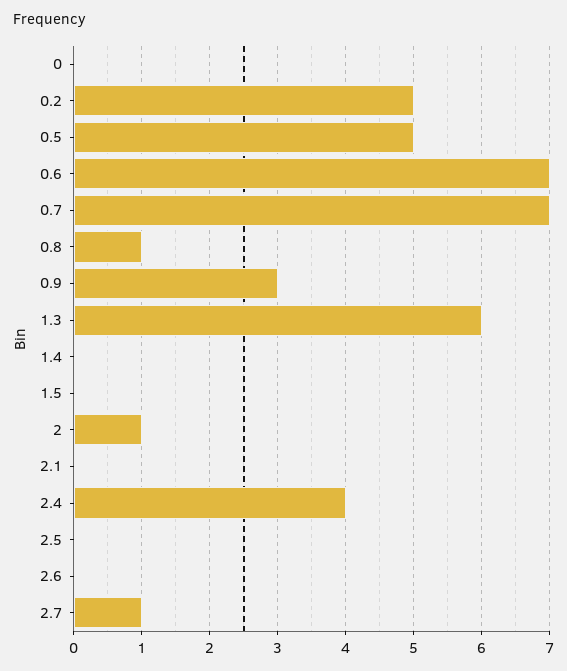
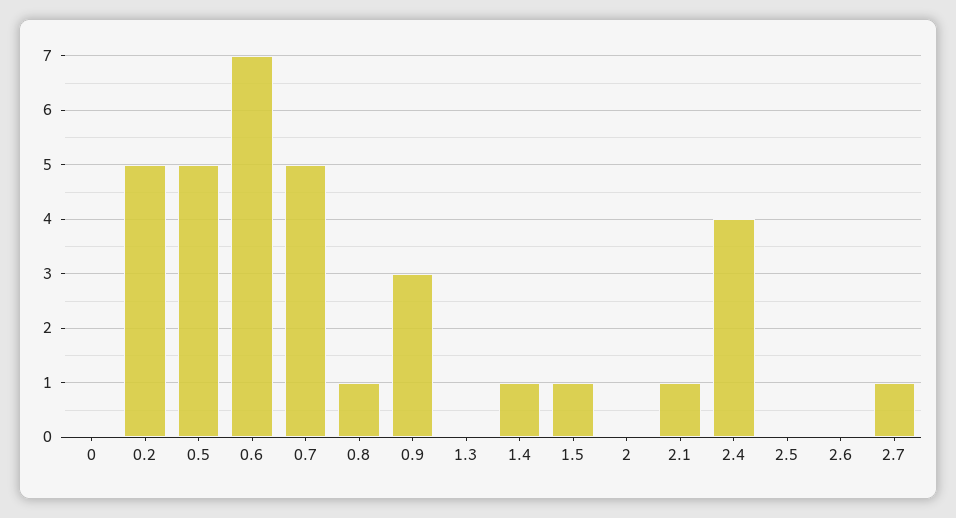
0.7: 7 -> 5
1.3: 6 -> 0
1.4: 0 -> 1
1.5: 0 -> 1
2: 1 -> 0
2.1: 0 -> 1

